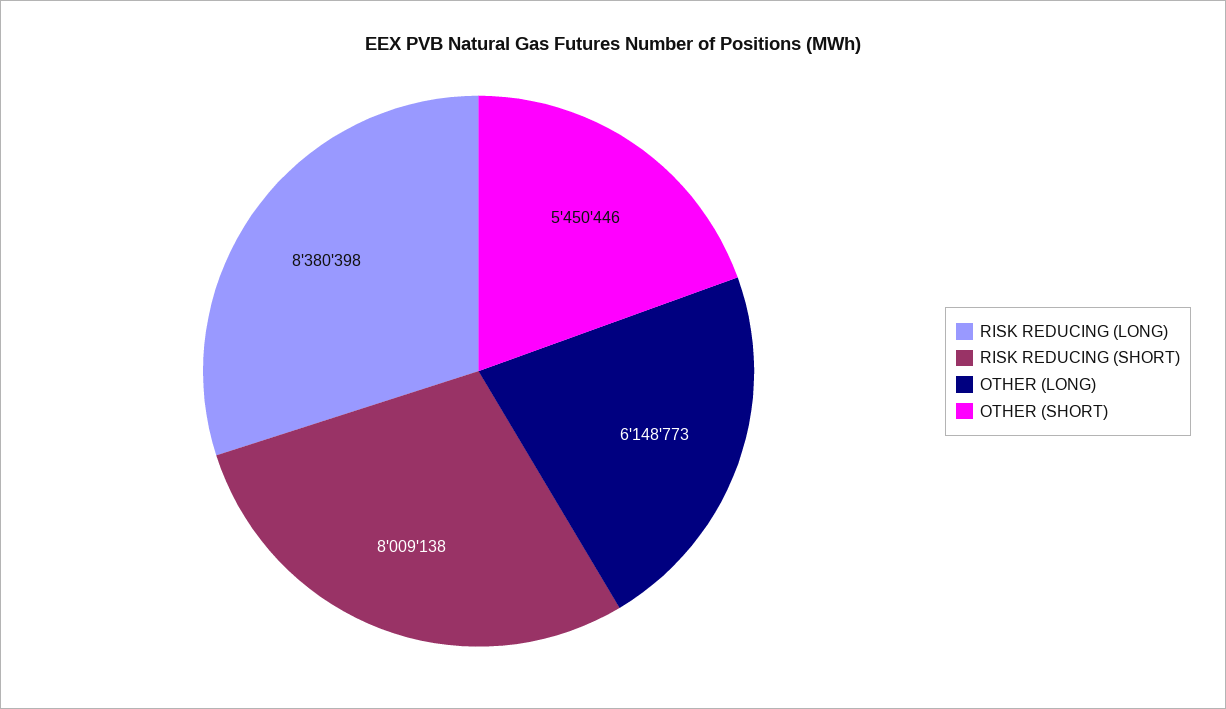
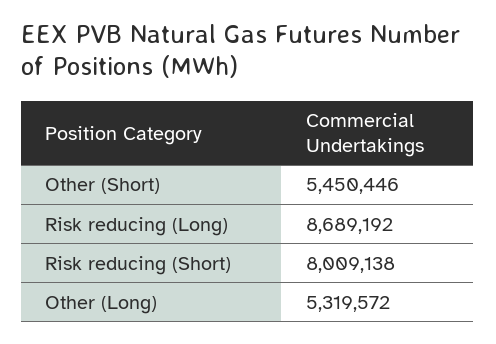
RISK REDUCING (LONG): 8380398 -> 8689192
OTHER (LONG): 6148773 -> 5319572

